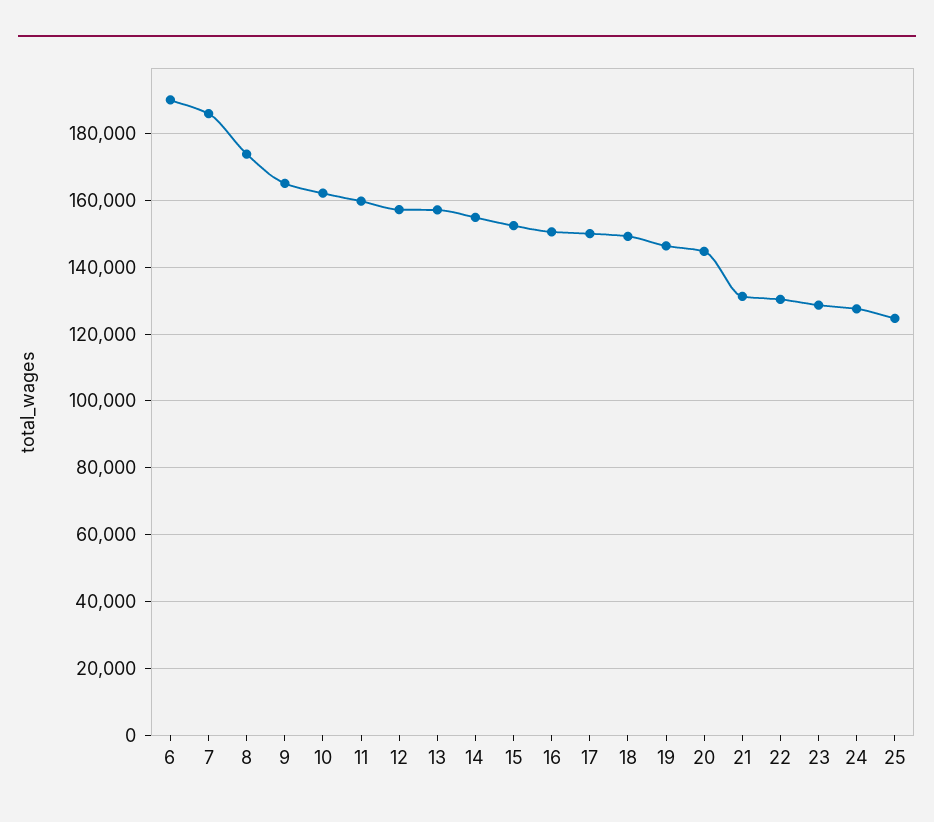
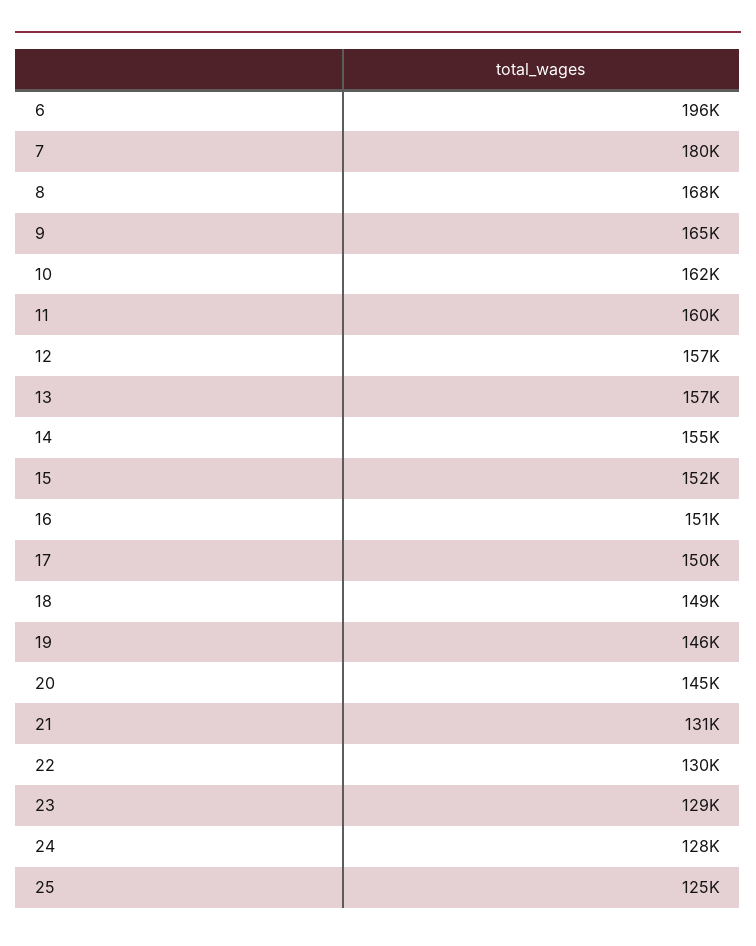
6: 190000 -> 196000
7: 186000 -> 180000
8: 174000 -> 168000

